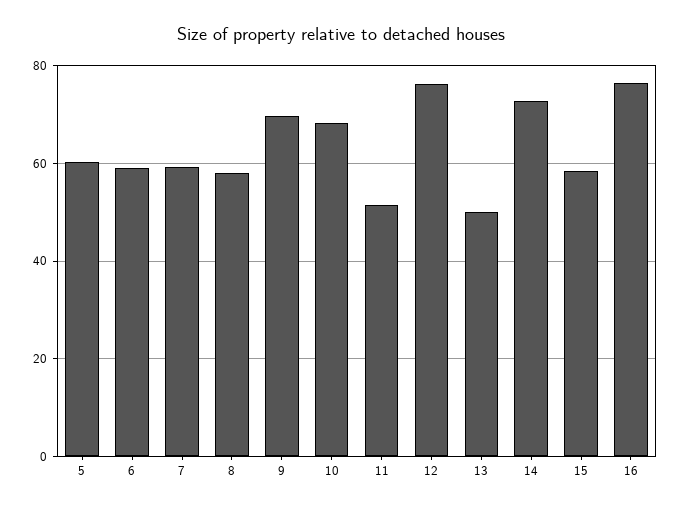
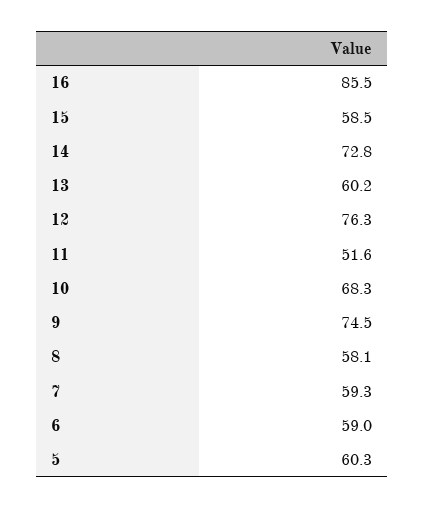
9: 70 -> 74.5
13: 50 -> 60.2
16: 76 -> 85.5

